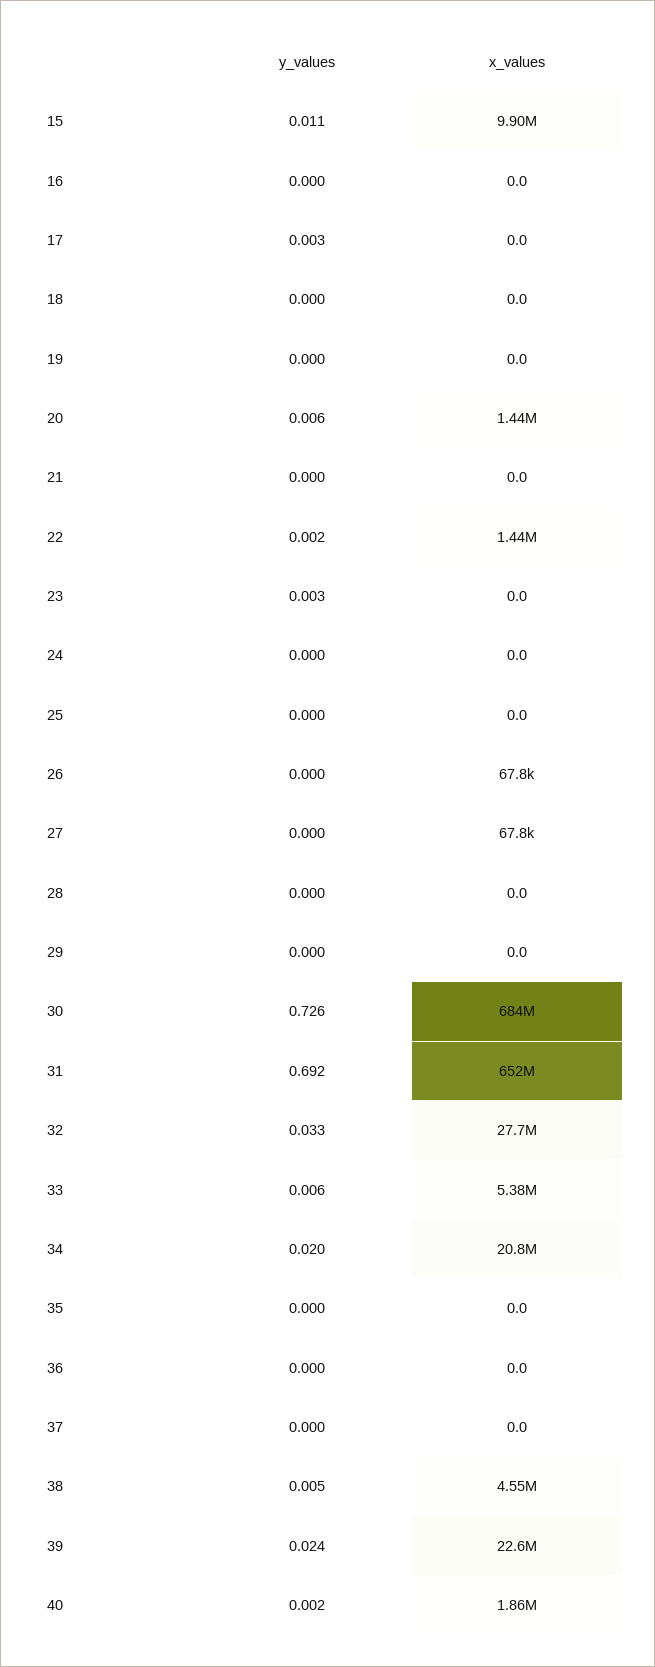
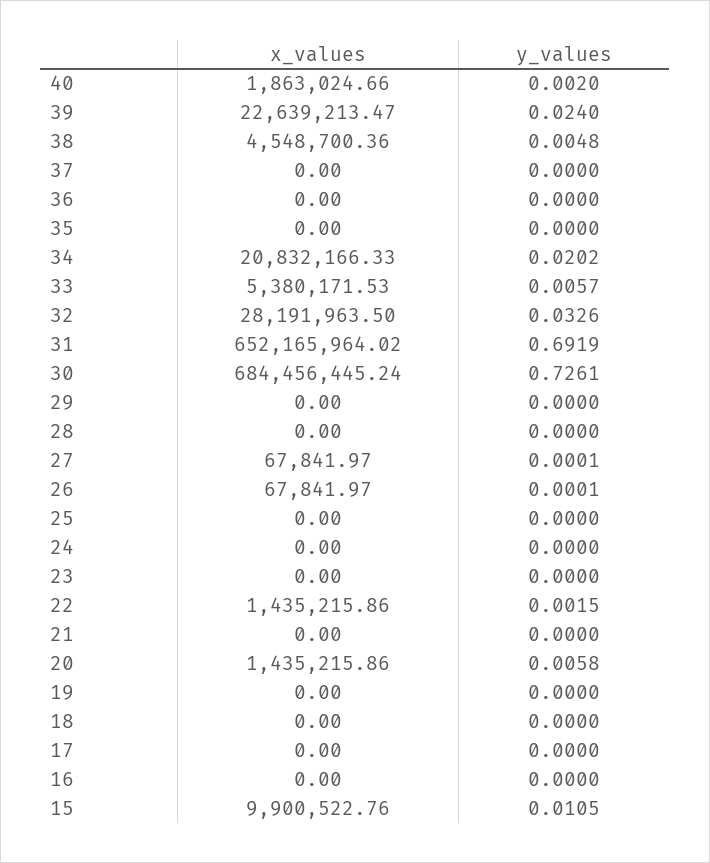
y_values, 17: 0.003 -> 0
y_values, 23: 0.003 -> 0
x_values, 32: 27700000 -> 28191963.5

